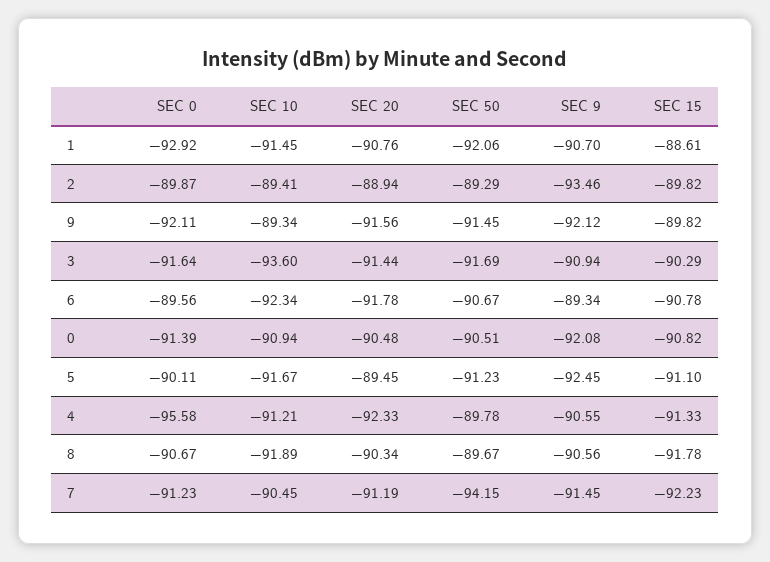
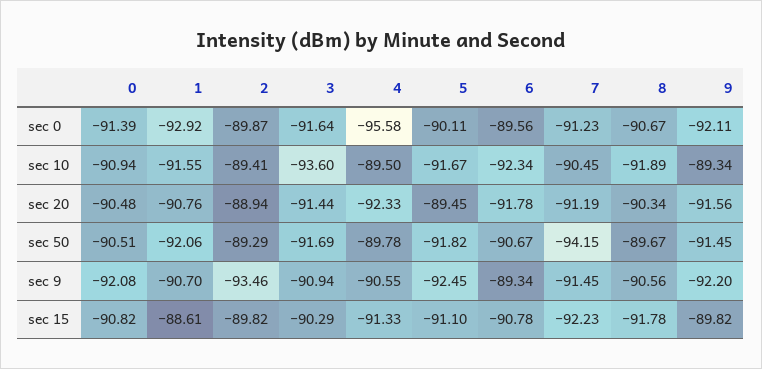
SEC 10, 1: -91.45 -> -91.55
SEC 9, 9: -92.12 -> -92.2
SEC 50, 5: -91.23 -> -91.82
SEC 10, 4: -91.21 -> -89.5

